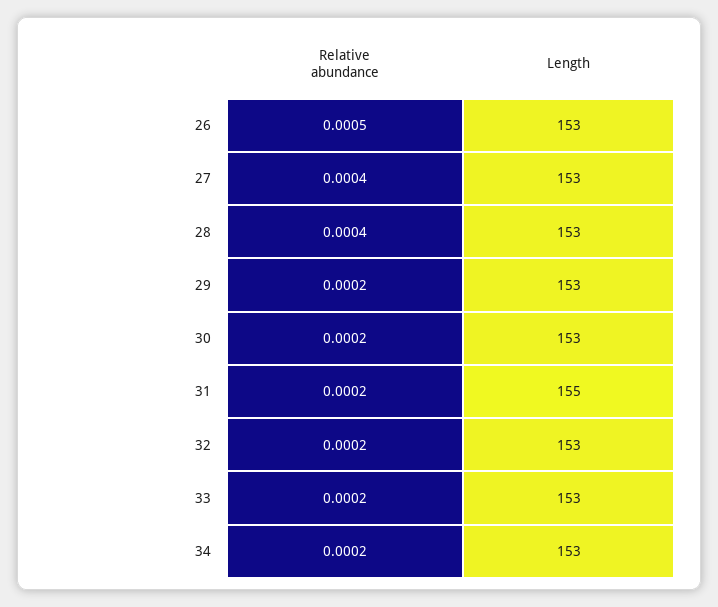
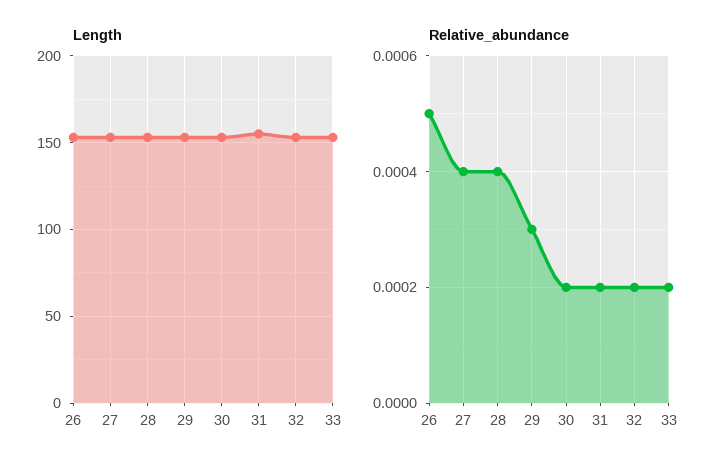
Relative abundance, 29: 0.0002 -> 0.0003
Relative abundance, 34: 0.0002 -> none
Length, 34: 153 -> none

